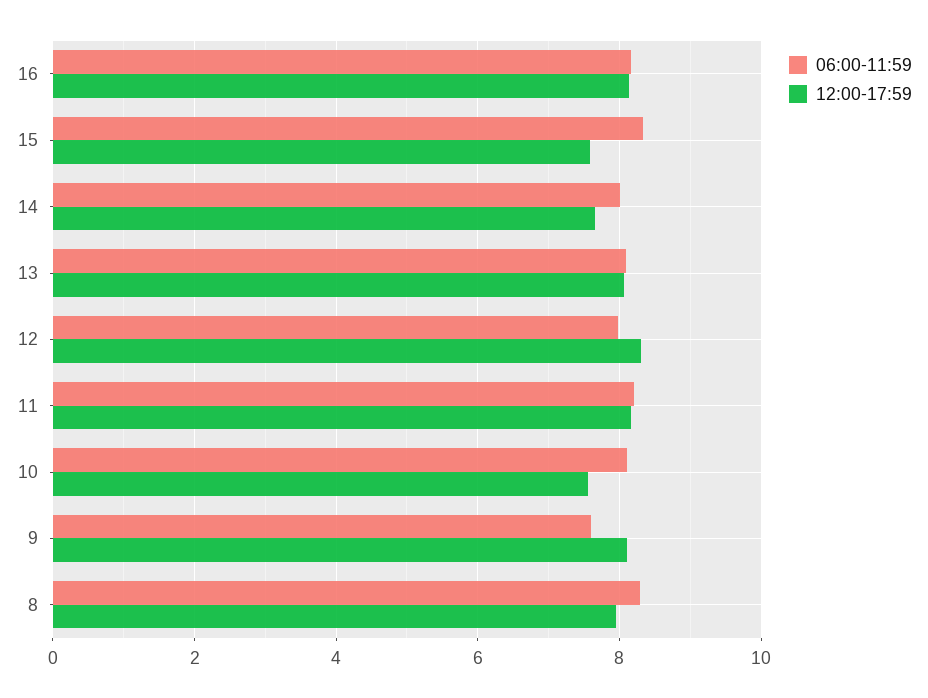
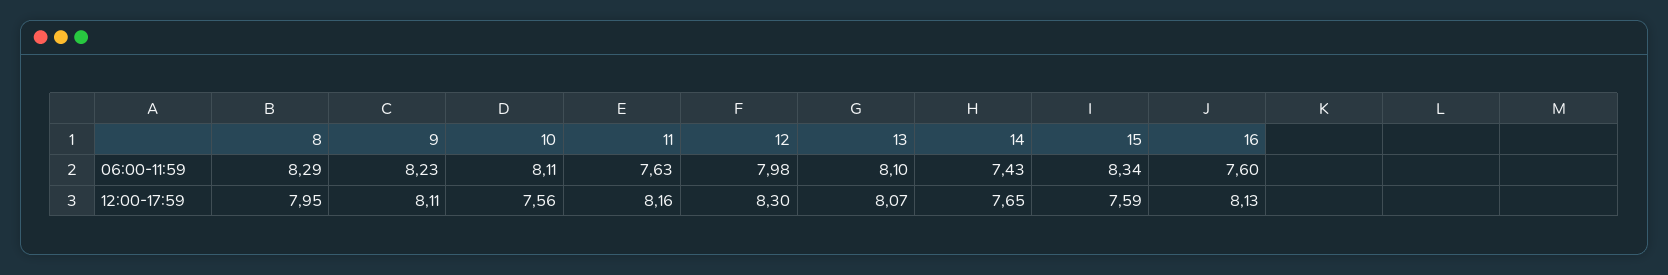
06:00-11:59, 16: 8.2 -> 7.6
06:00-11:59, 14: 8 -> 7.43
06:00-11:59, 11: 8.2 -> 7.63
06:00-11:59, 9: 7.6 -> 8.23

